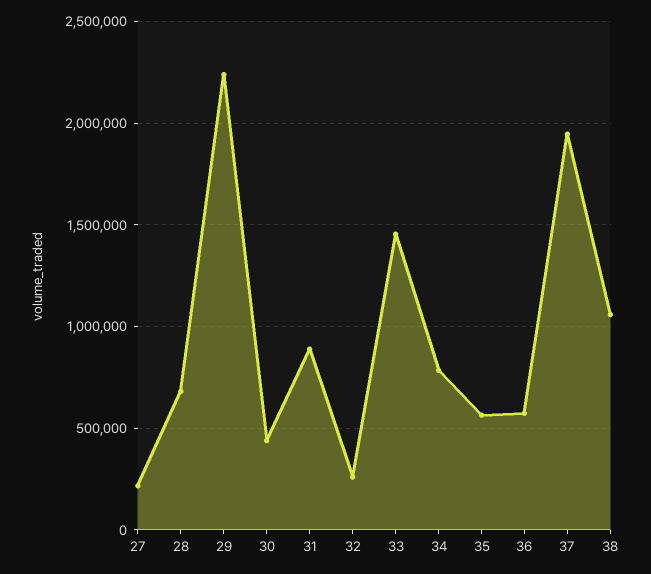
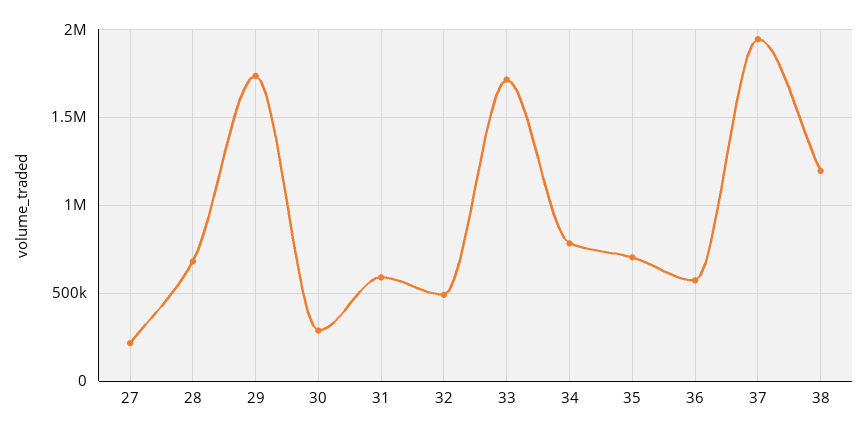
29: 2250000 -> 1750000
30: 450000 -> 300000
31: 900000 -> 600000
32: 250000 -> 500000
33: 1450000 -> 1700000
35: 550000 -> 700000
38: 1050000 -> 1200000

